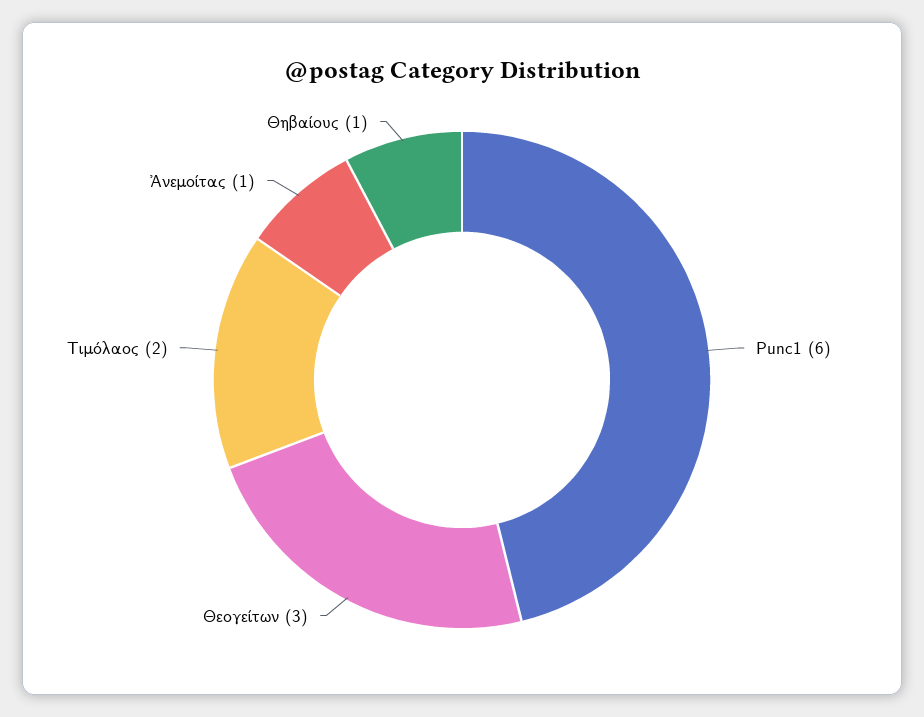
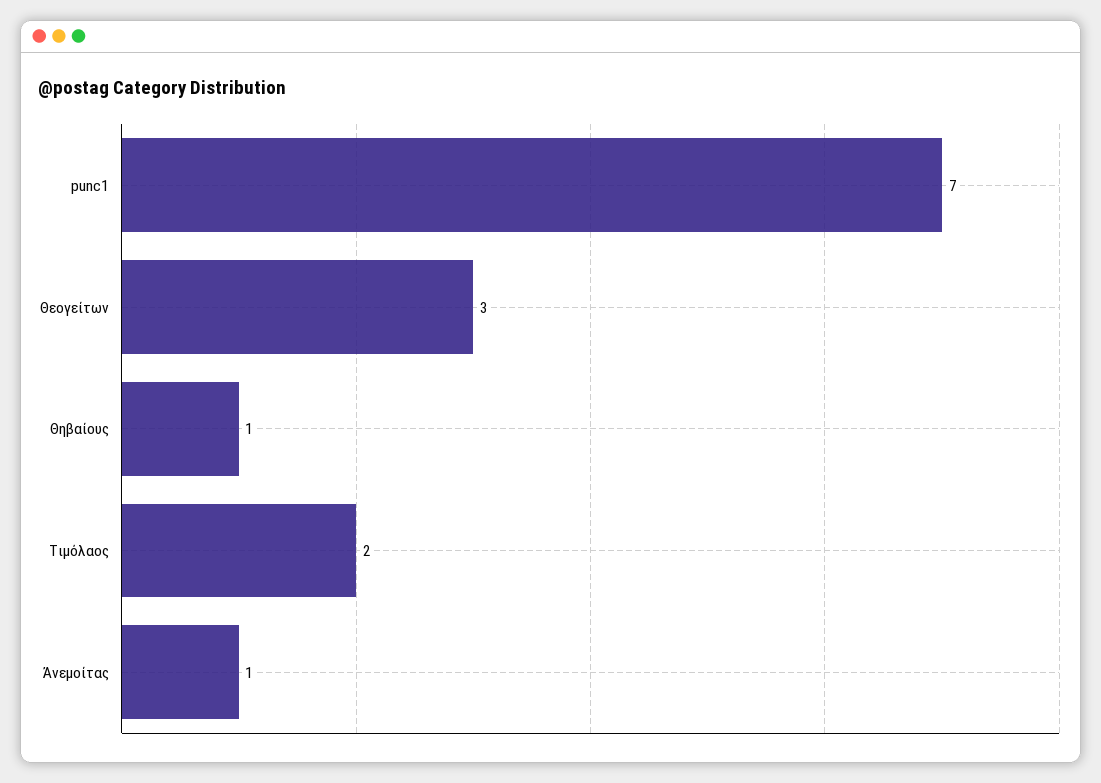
Punc1: 6 -> 7

